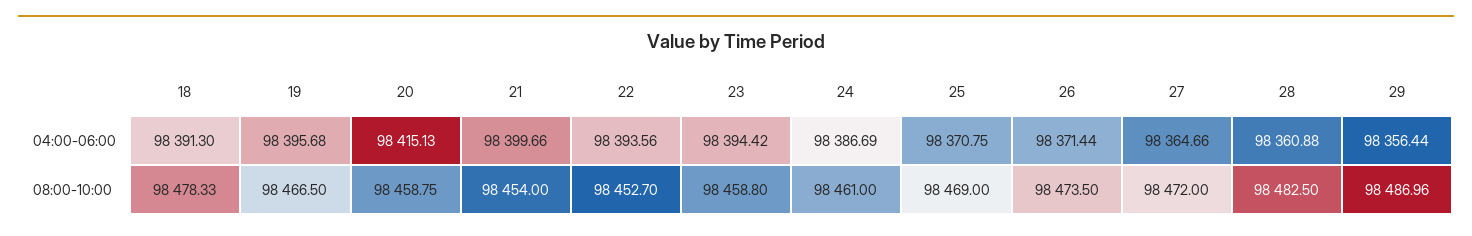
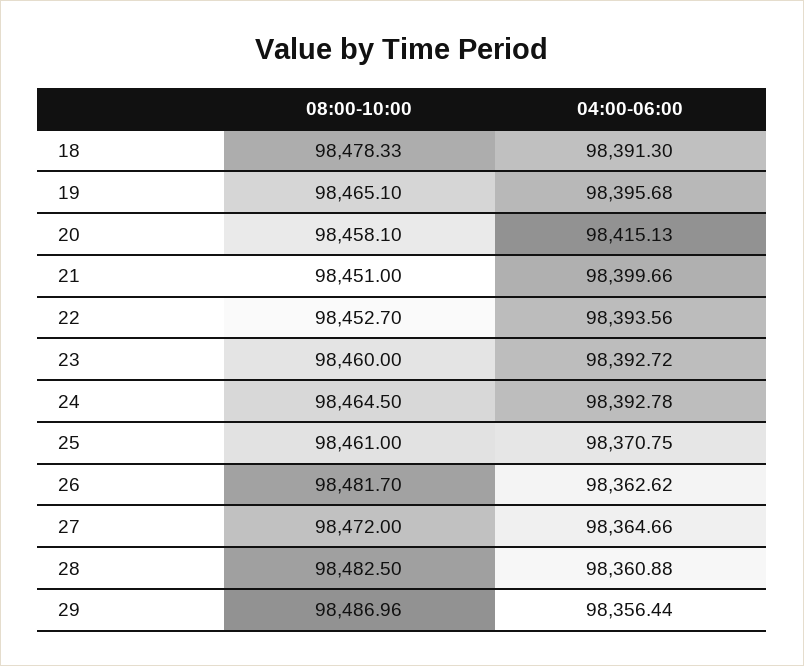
23, 04:00-06:00: 98394.42 -> 98392.72
24, 04:00-06:00: 98386.69 -> 98392.78
26, 04:00-06:00: 98371.44 -> 98362.62
19, 08:00-10:00: 98466.5 -> 98465.1
20, 08:00-10:00: 98458.75 -> 98458.1
21, 08:00-10:00: 98454 -> 98451
23, 08:00-10:00: 98458.8 -> 98460
24, 08:00-10:00: 98461 -> 98464.5
25, 08:00-10:00: 98469 -> 98461
26, 08:00-10:00: 98473.5 -> 98481.7

